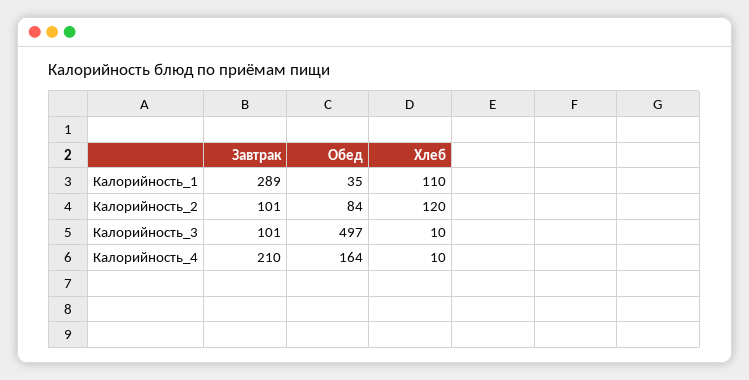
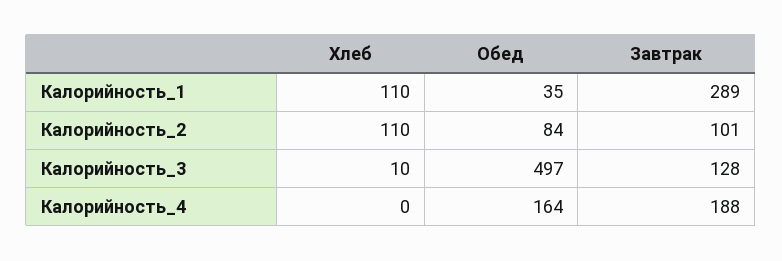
Хлеб, Калорийность_2: 120 -> 110
Завтрак, Калорийность_3: 101 -> 128
Завтрак, Калорийность_4: 210 -> 188
Хлеб, Калорийность_4: 10 -> 0

